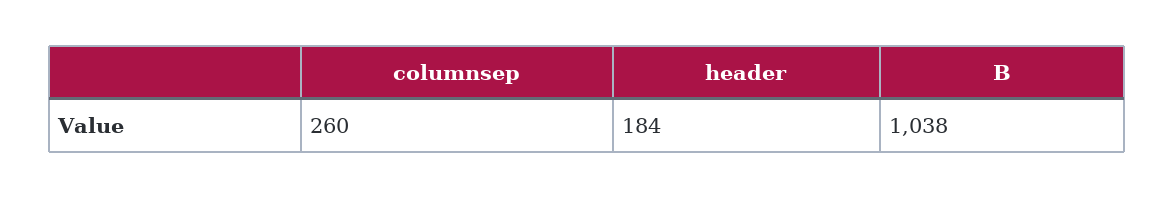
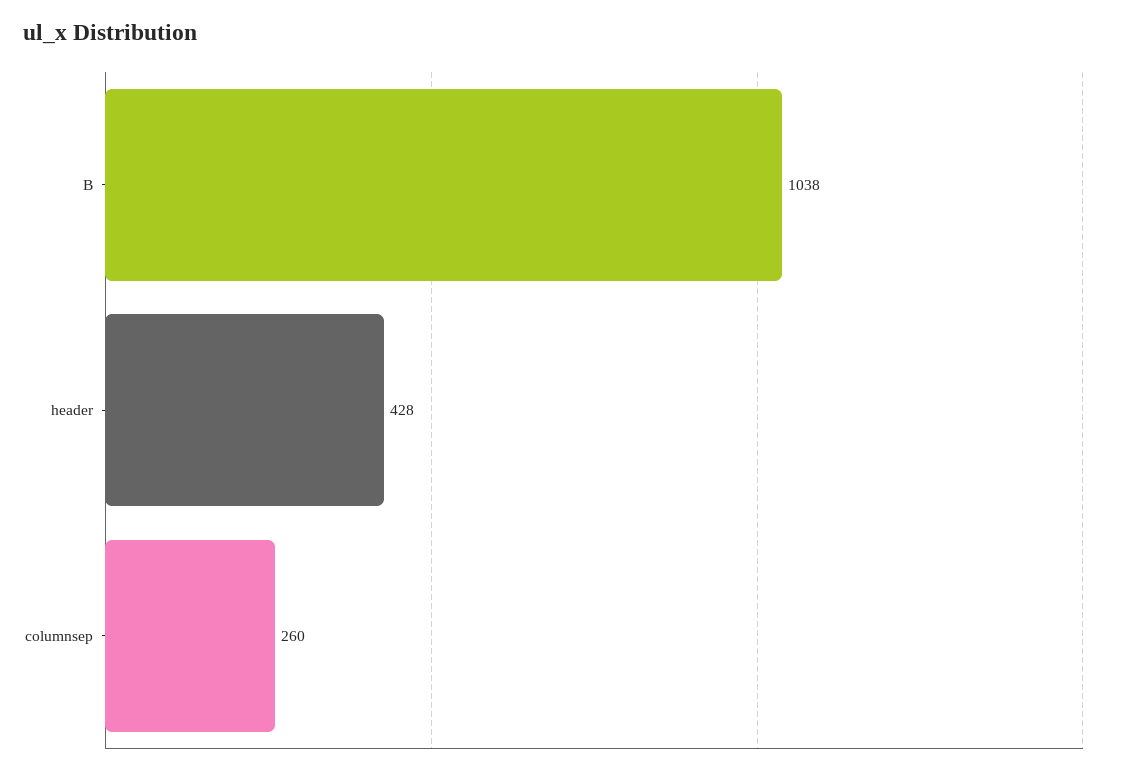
header: 184 -> 428

